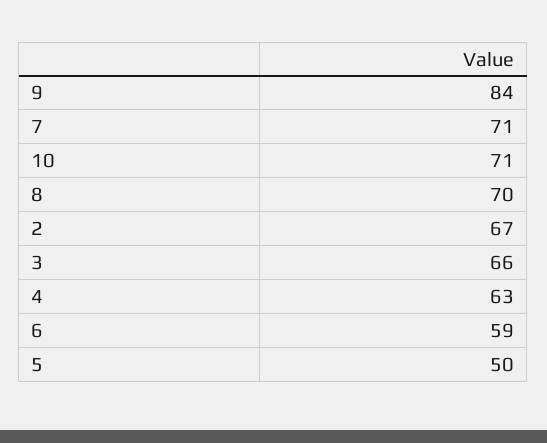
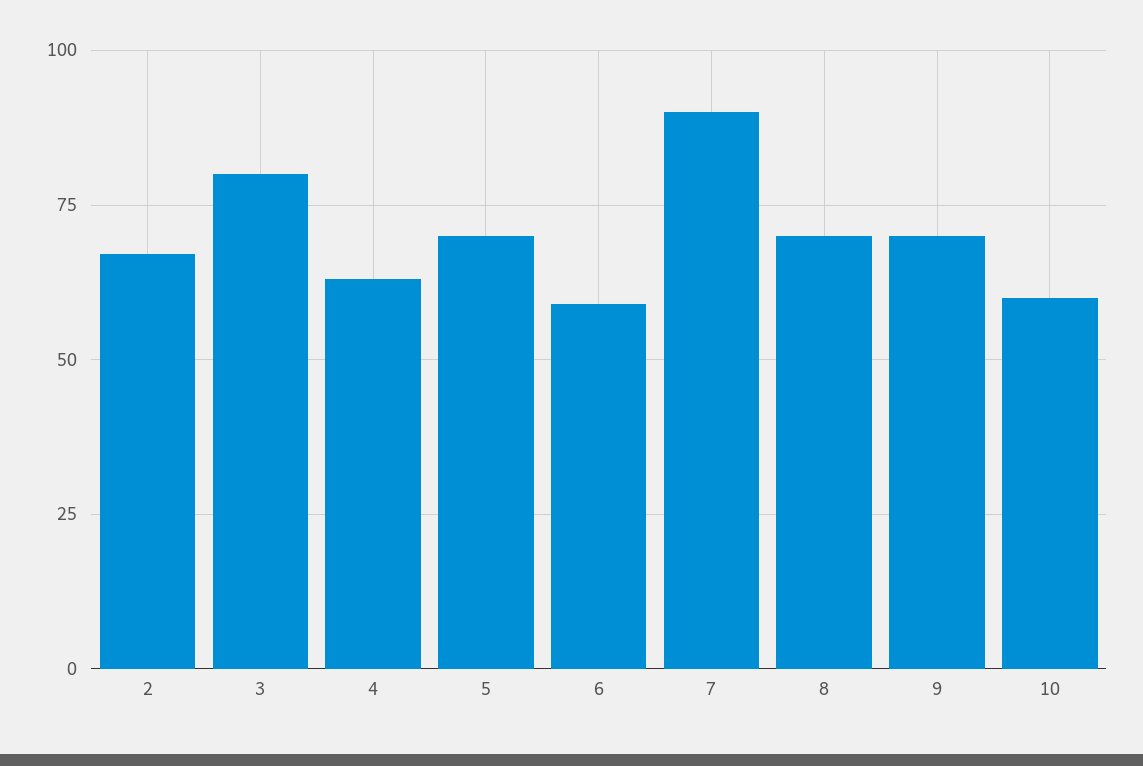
9: 84 -> 70
7: 71 -> 90
10: 71 -> 60
3: 66 -> 80
5: 50 -> 70

